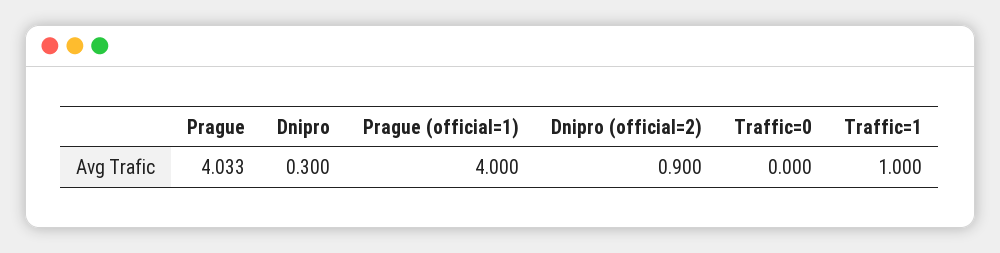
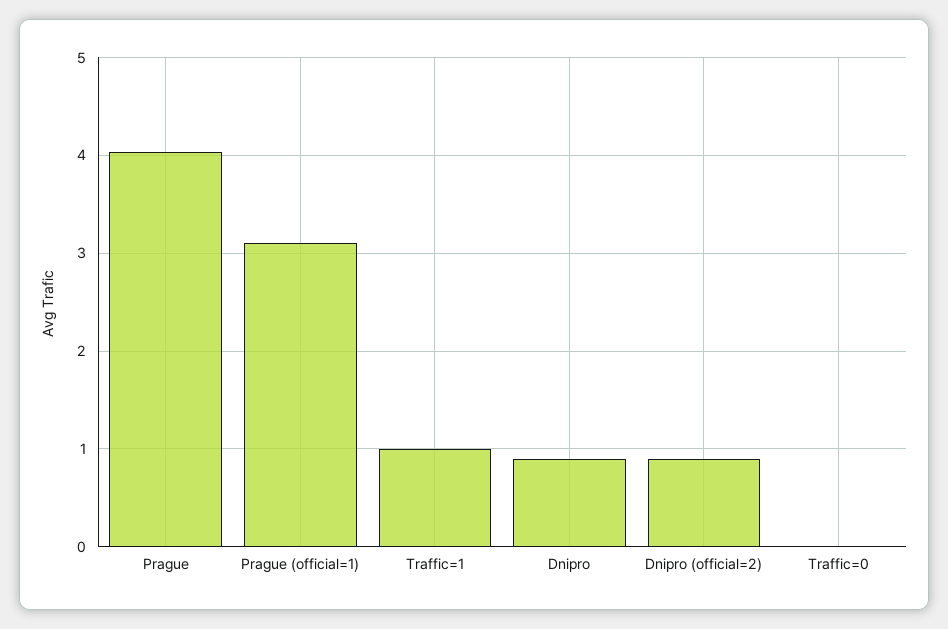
Dnipro: 0.3 -> 0.9
Prague (official=1): 4 -> 3.1

